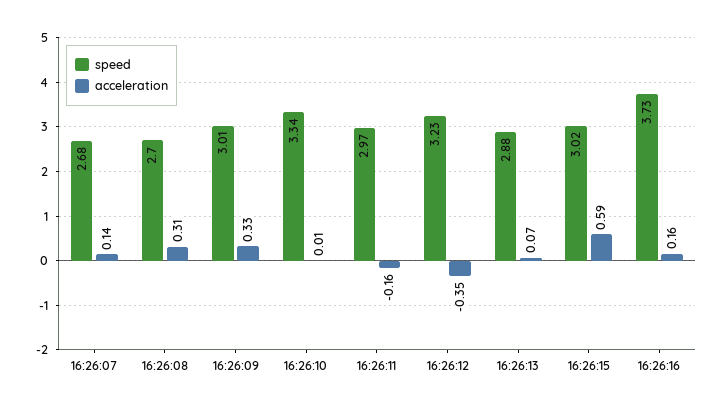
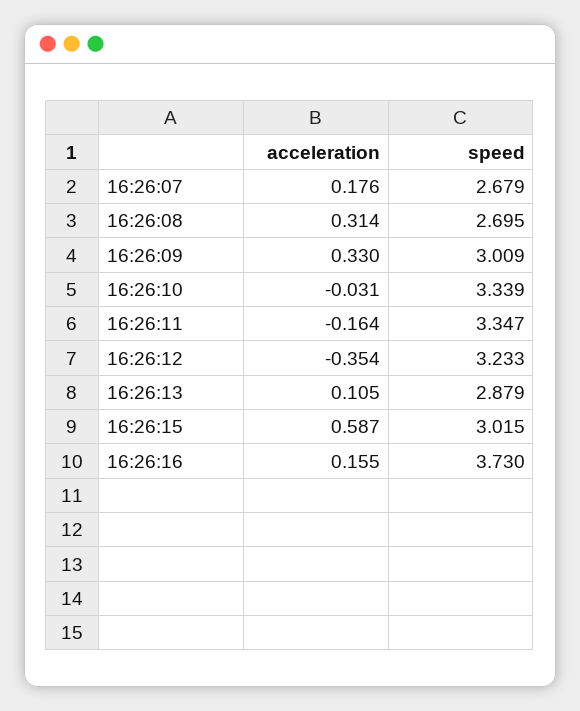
acceleration, 16:26:07: 0.14 -> 0.176
acceleration, 16:26:10: 0.01 -> -0.031
speed, 16:26:11: 2.97 -> 3.347
acceleration, 16:26:13: 0.07 -> 0.105

